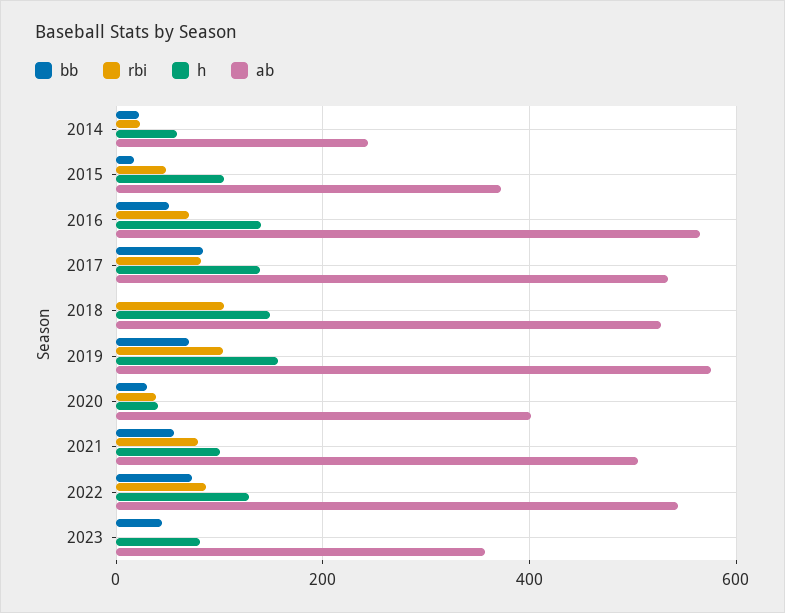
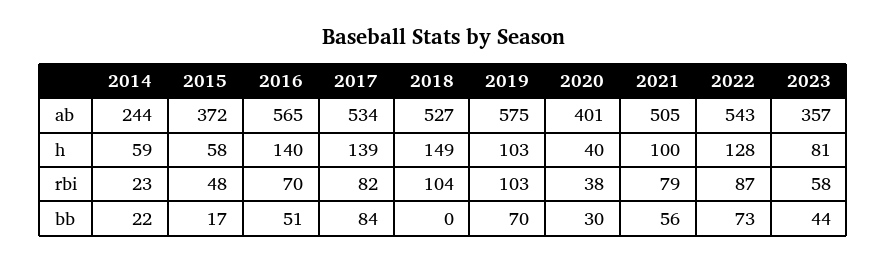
h, 2015: 100 -> 58
h, 2019: 160 -> 103
rbi, 2023: 0 -> 58

